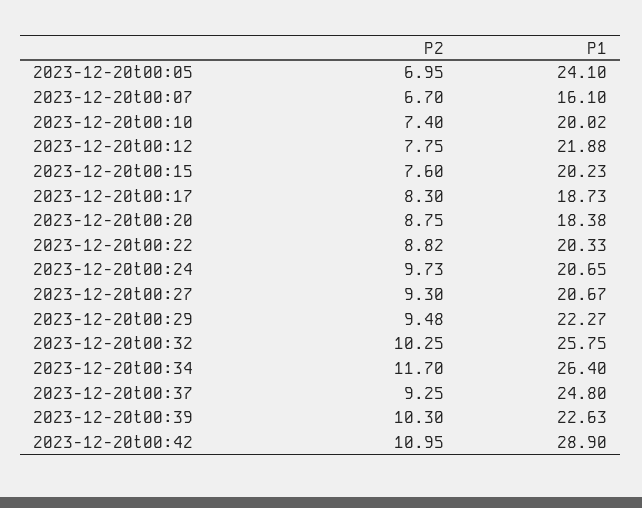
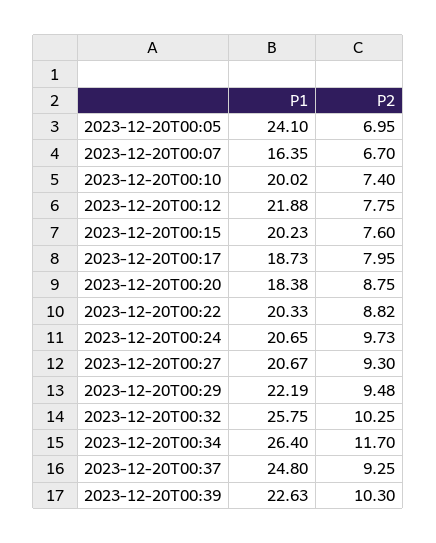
P1, 2023-12-20t00:07: 16.1 -> 16.35
P2, 2023-12-20t00:17: 8.3 -> 7.95
P1, 2023-12-20t00:29: 22.27 -> 22.19
P2, 2023-12-20t00:42: 10.95 -> none
P1, 2023-12-20t00:42: 28.9 -> none

